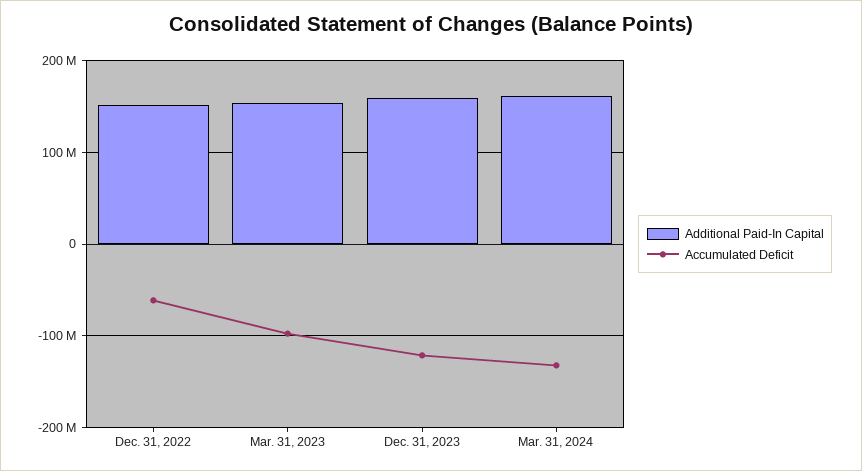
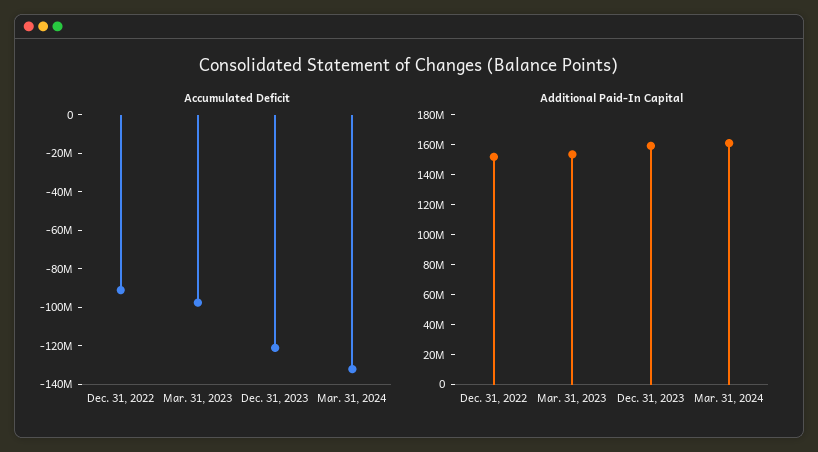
Accumulated Deficit, Dec. 31, 2022: -60000000 -> -90000000

